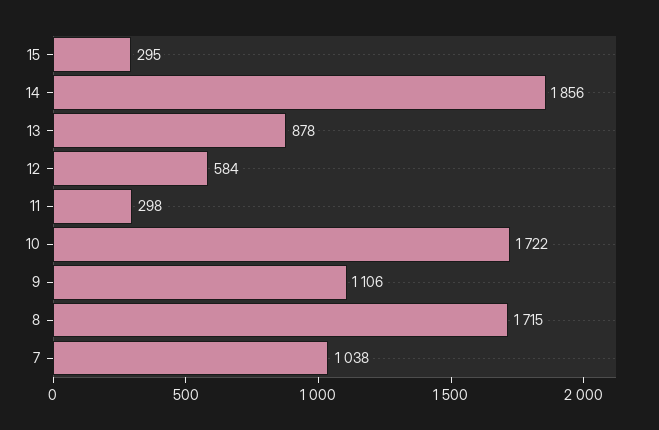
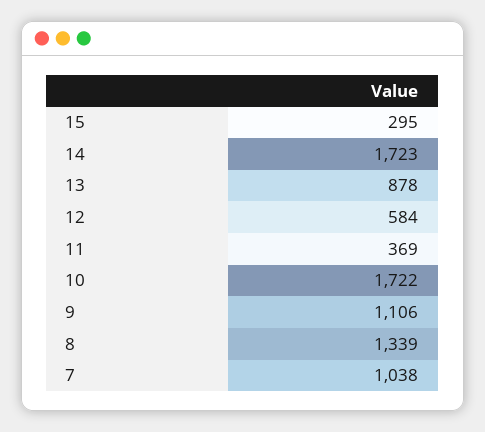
14: 1856 -> 1723
11: 298 -> 369
8: 1715 -> 1339

